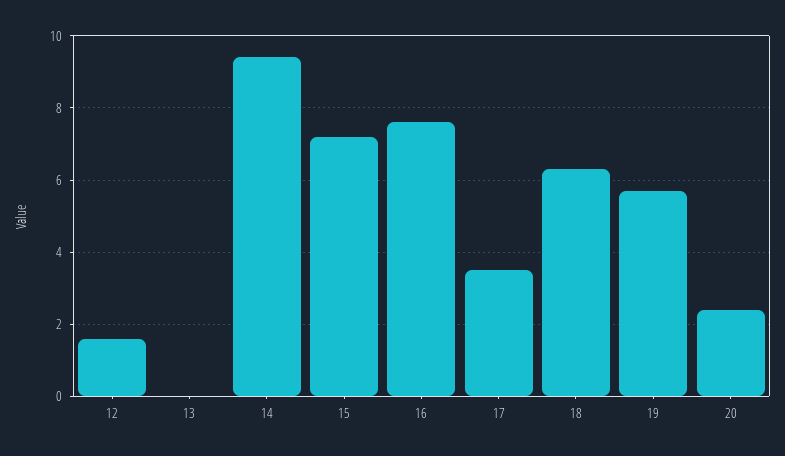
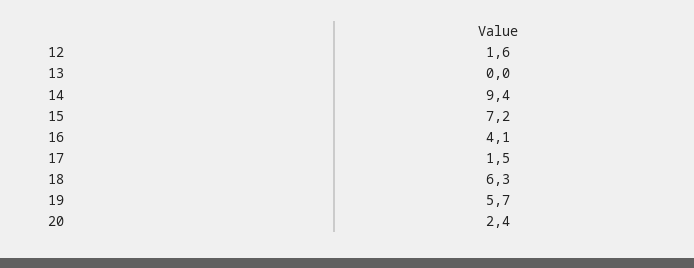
16: 7.5 -> 4.1
17: 3.5 -> 1.5

